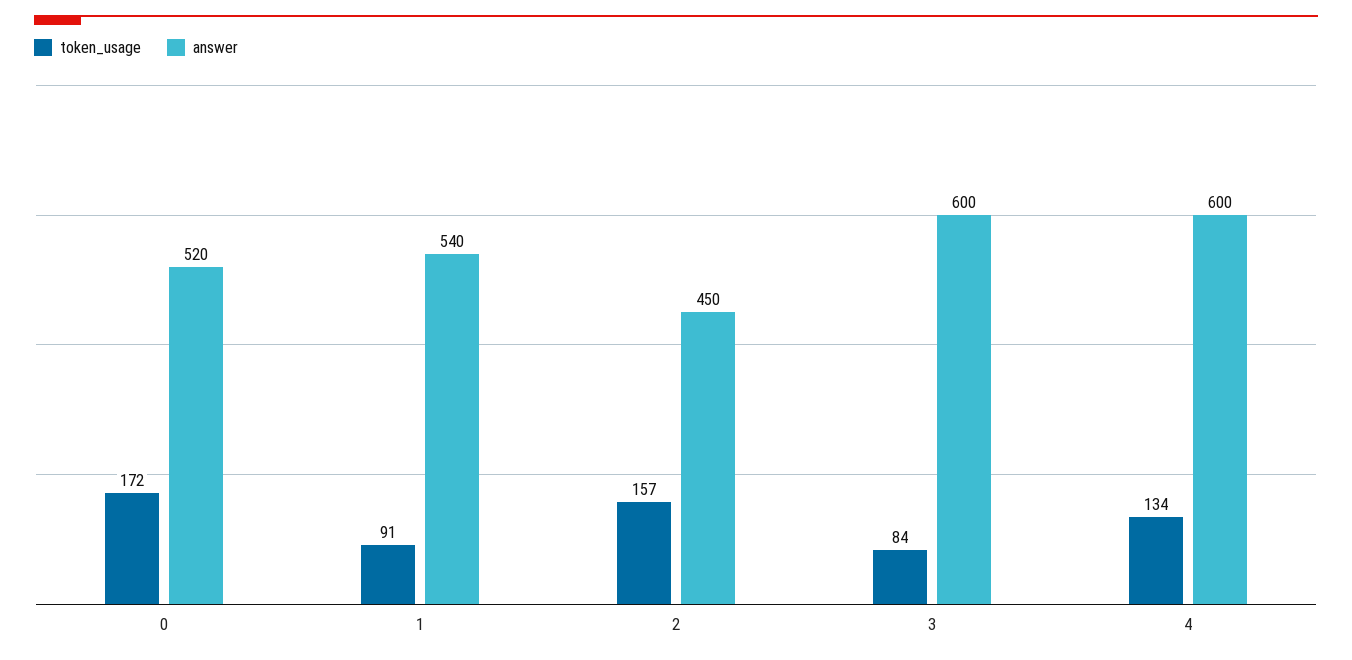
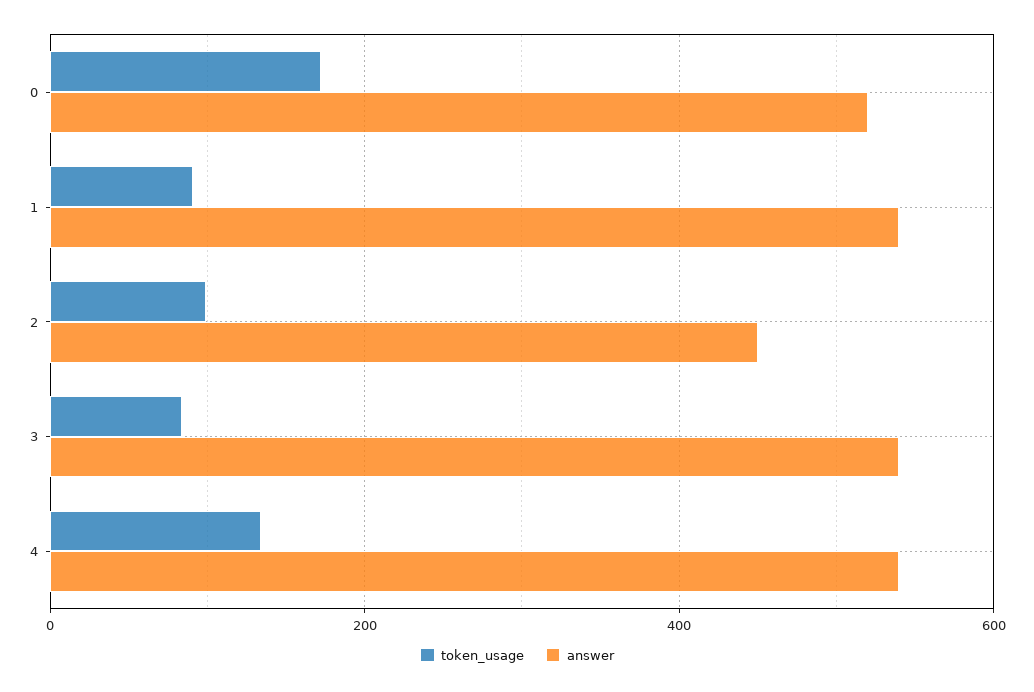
token_usage, 2: 157 -> 100
answer, 3: 600 -> 540
answer, 4: 600 -> 540

